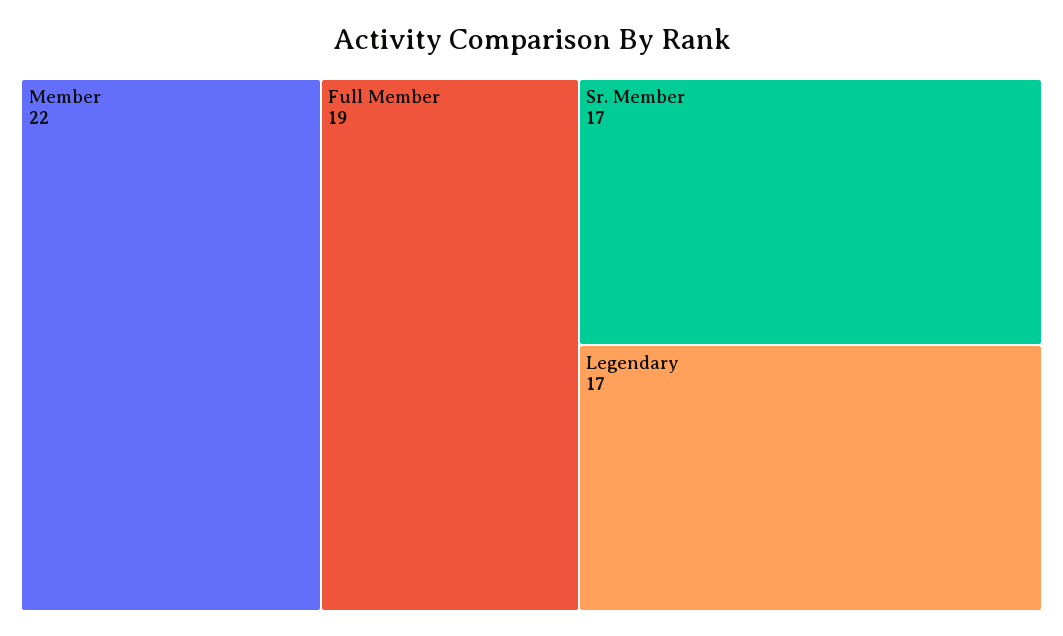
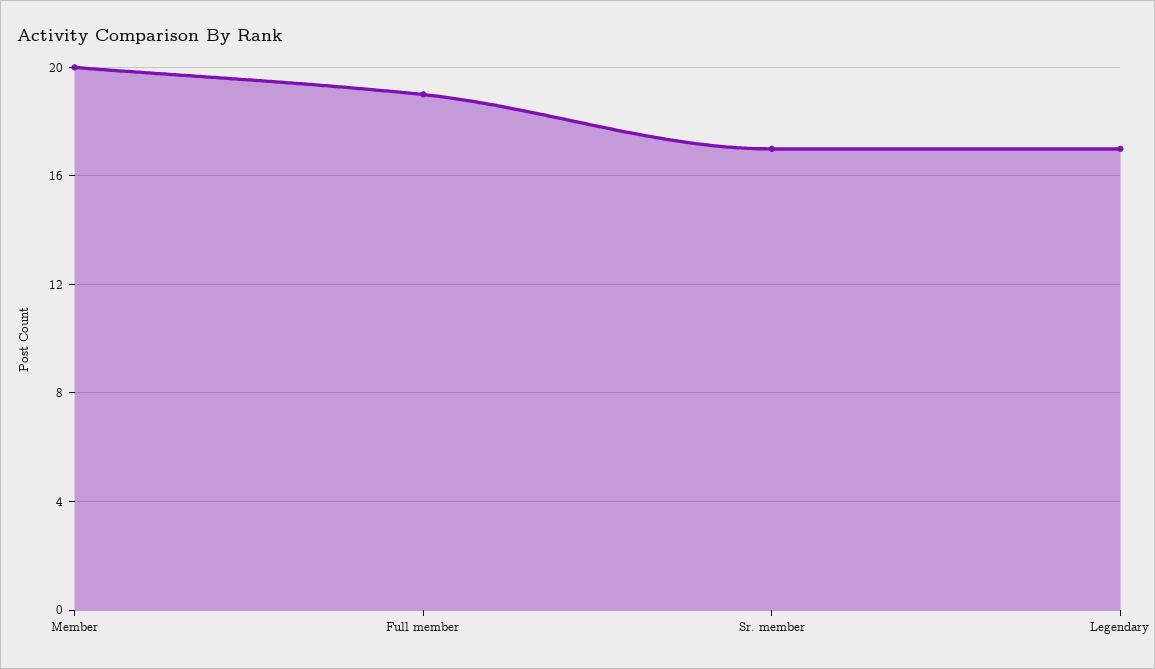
Member: 22 -> 20

